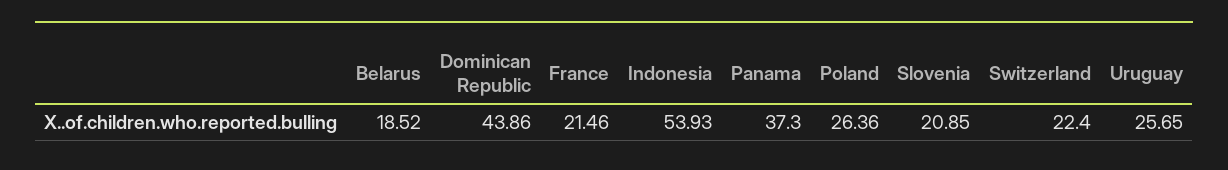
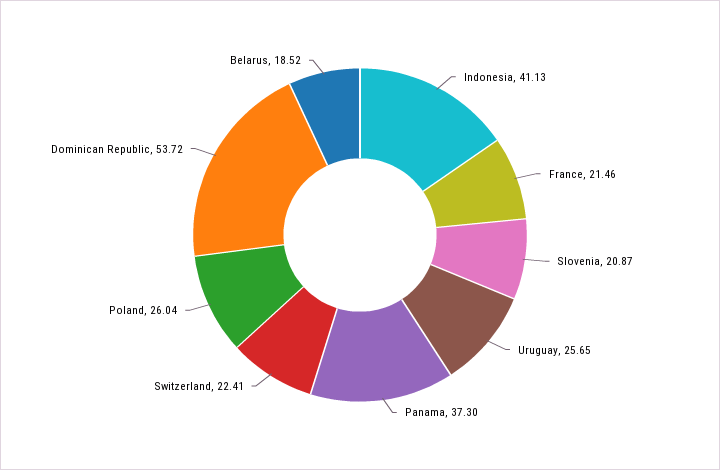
Dominican Republic: 43.86 -> 53.72
Indonesia: 53.93 -> 41.13
Poland: 26.36 -> 26.04
Slovenia: 20.85 -> 20.87
Switzerland: 22.4 -> 22.41

